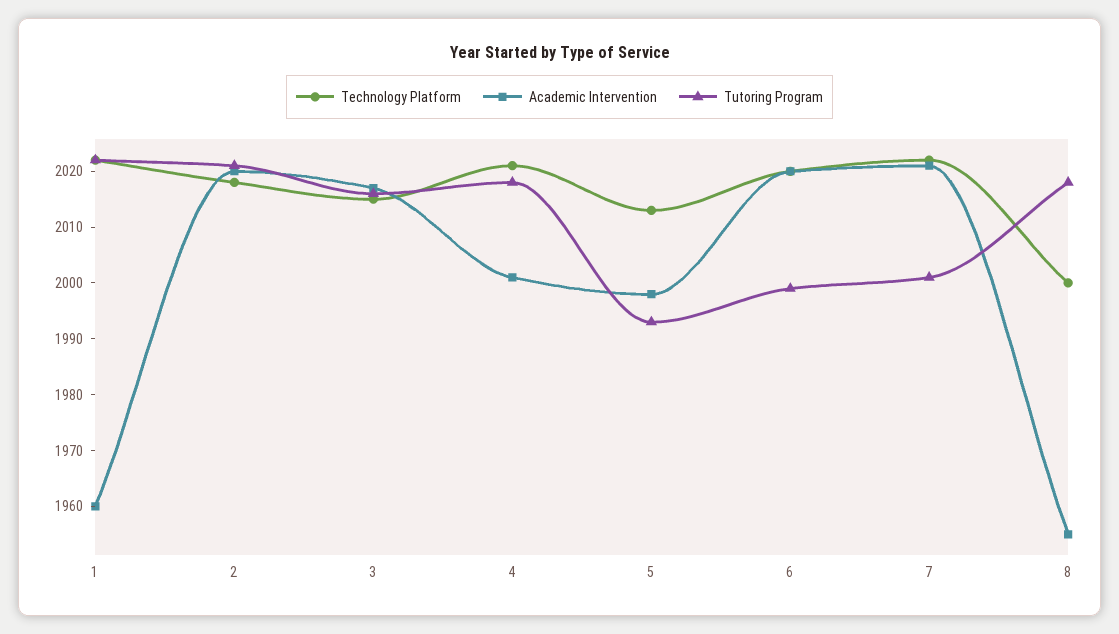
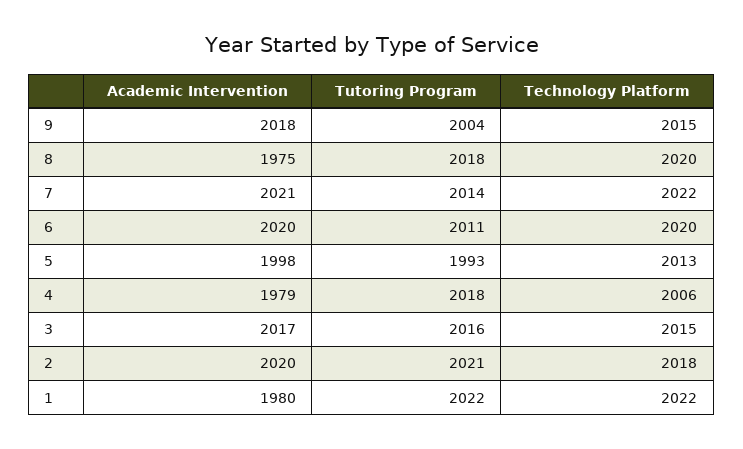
Academic Intervention, 1: 1960 -> 1980
Technology Platform, 4: 2020 -> 2006
Academic Intervention, 4: 2000 -> 1979
Tutoring Program, 6: 2000 -> 2011
Tutoring Program, 7: 2000 -> 2014
Technology Platform, 8: 2000 -> 2020
Academic Intervention, 8: 1955 -> 1975
Academic Intervention, 9: none -> 2018
Tutoring Program, 9: none -> 2004
Technology Platform, 9: none -> 2015

